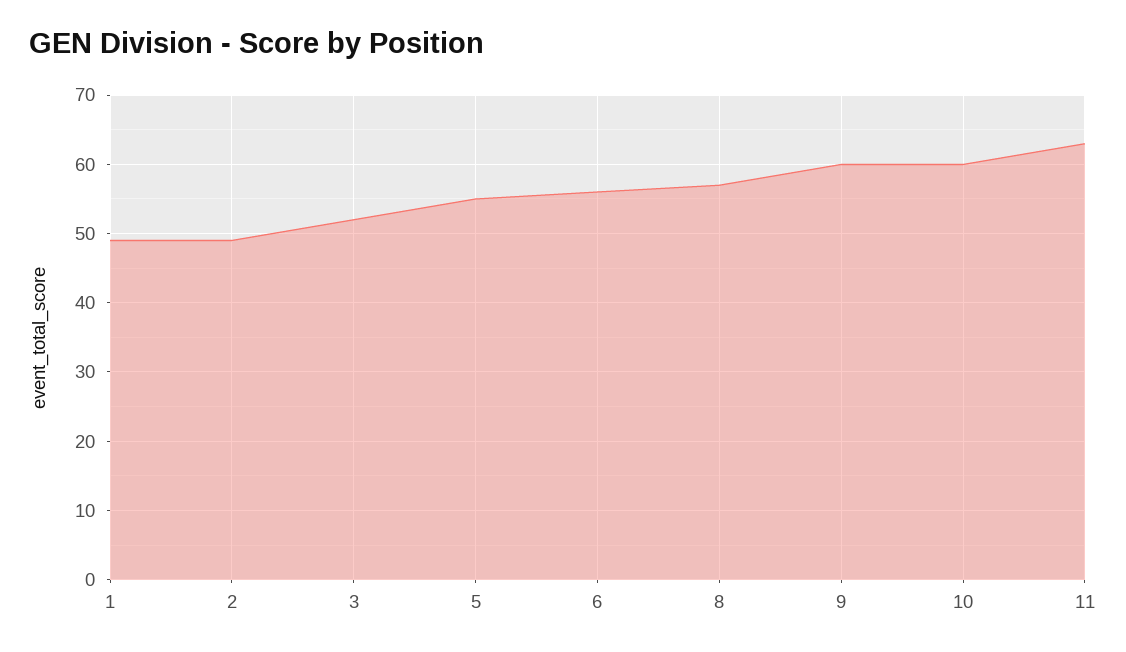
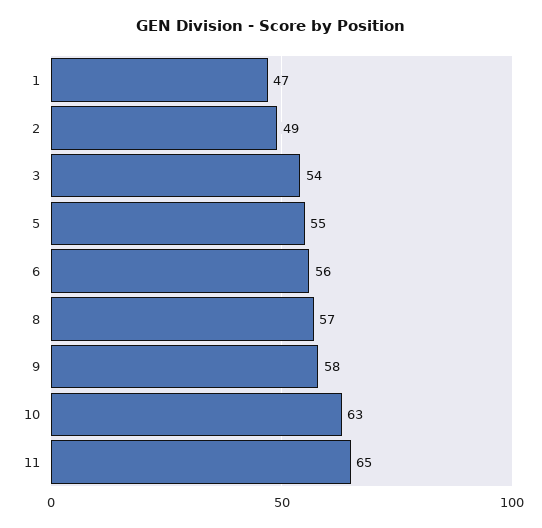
1: 49 -> 47
3: 52 -> 54
9: 60 -> 58
10: 60 -> 63
11: 63 -> 65

